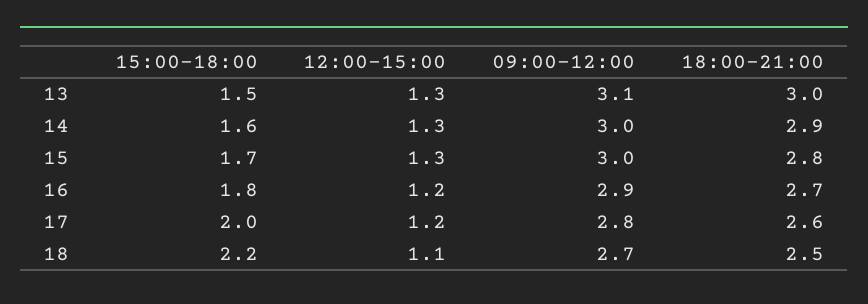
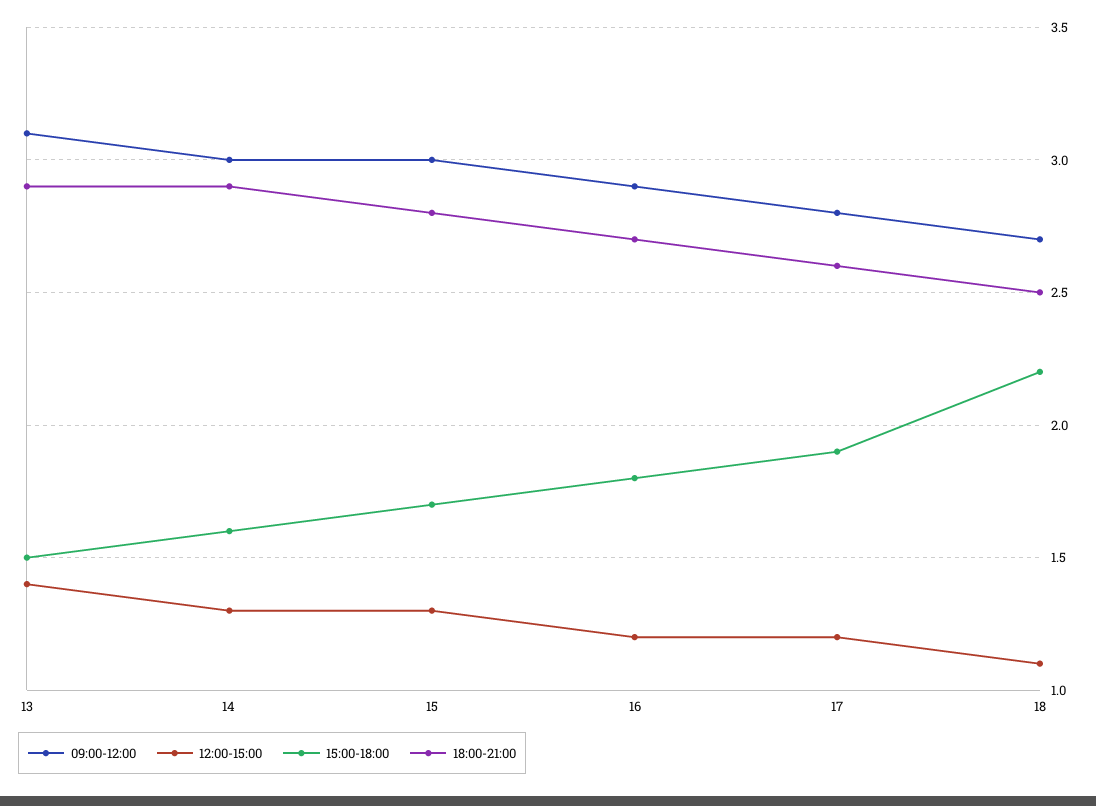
12:00-15:00, 13: 1.3 -> 1.4
18:00-21:00, 13: 3 -> 2.9
15:00-18:00, 17: 2 -> 1.9

